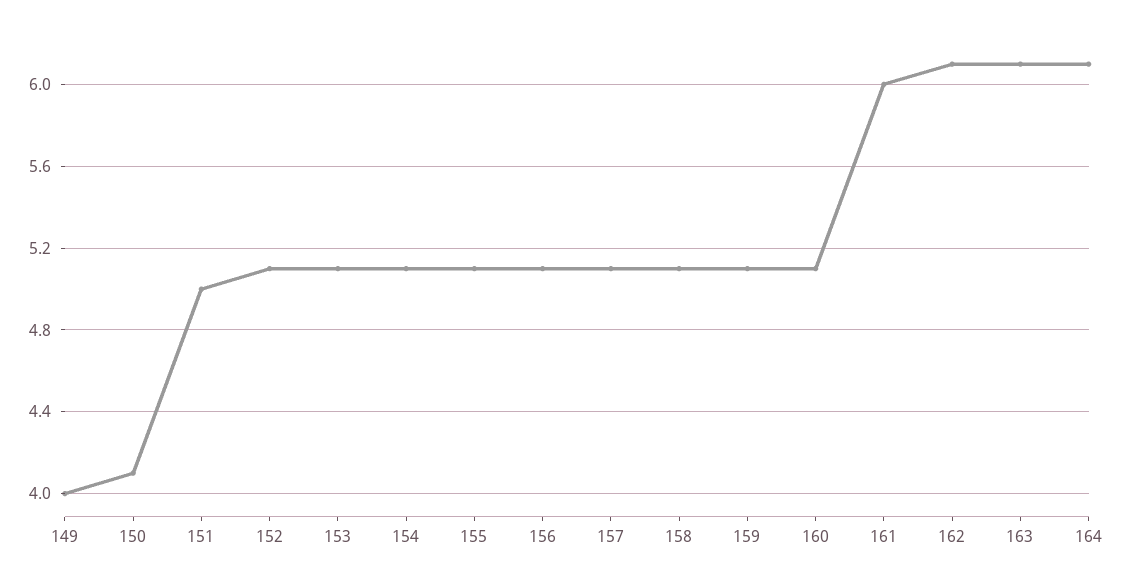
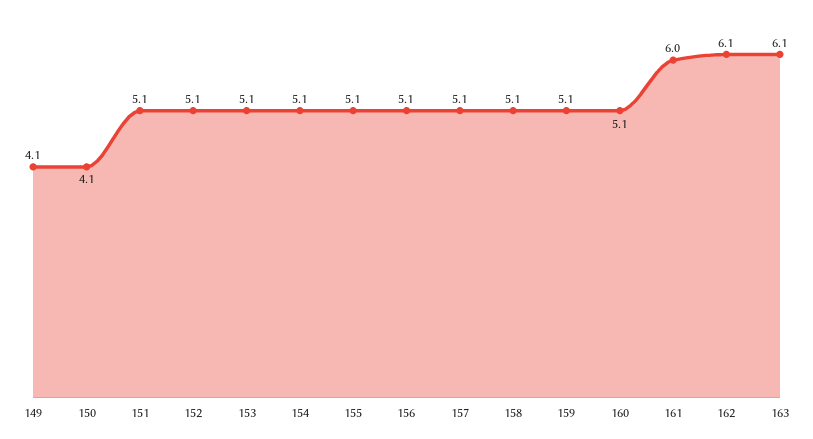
149: 4 -> 4.1
151: 5 -> 5.1
164: 6.1 -> none

